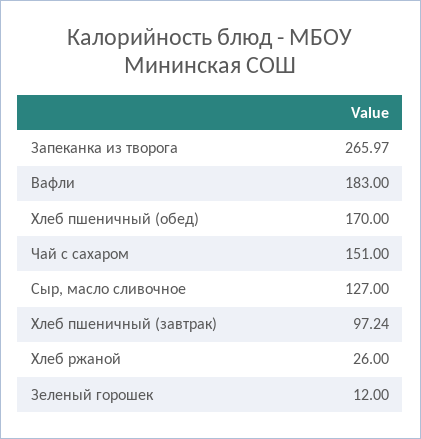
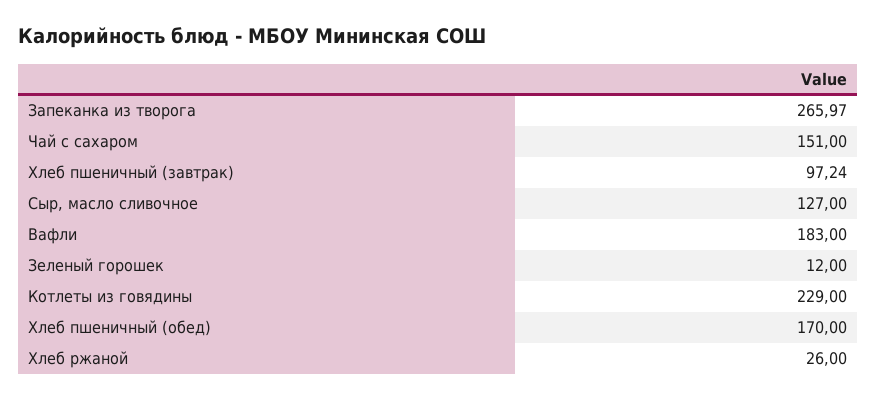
Котлеты из говядины: none -> 229

